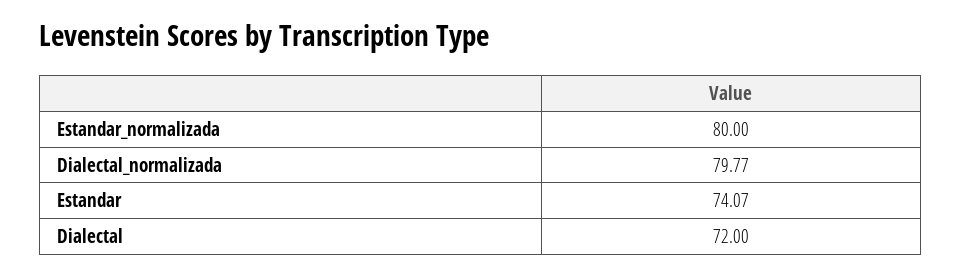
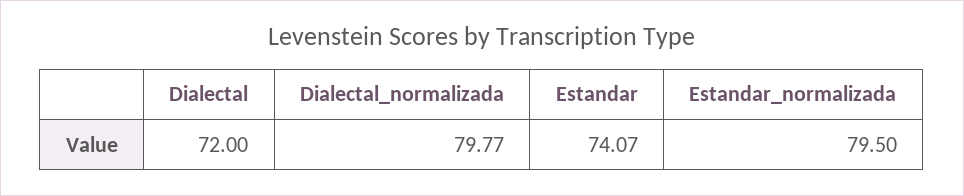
Estandar_normalizada: 80 -> 79.5

